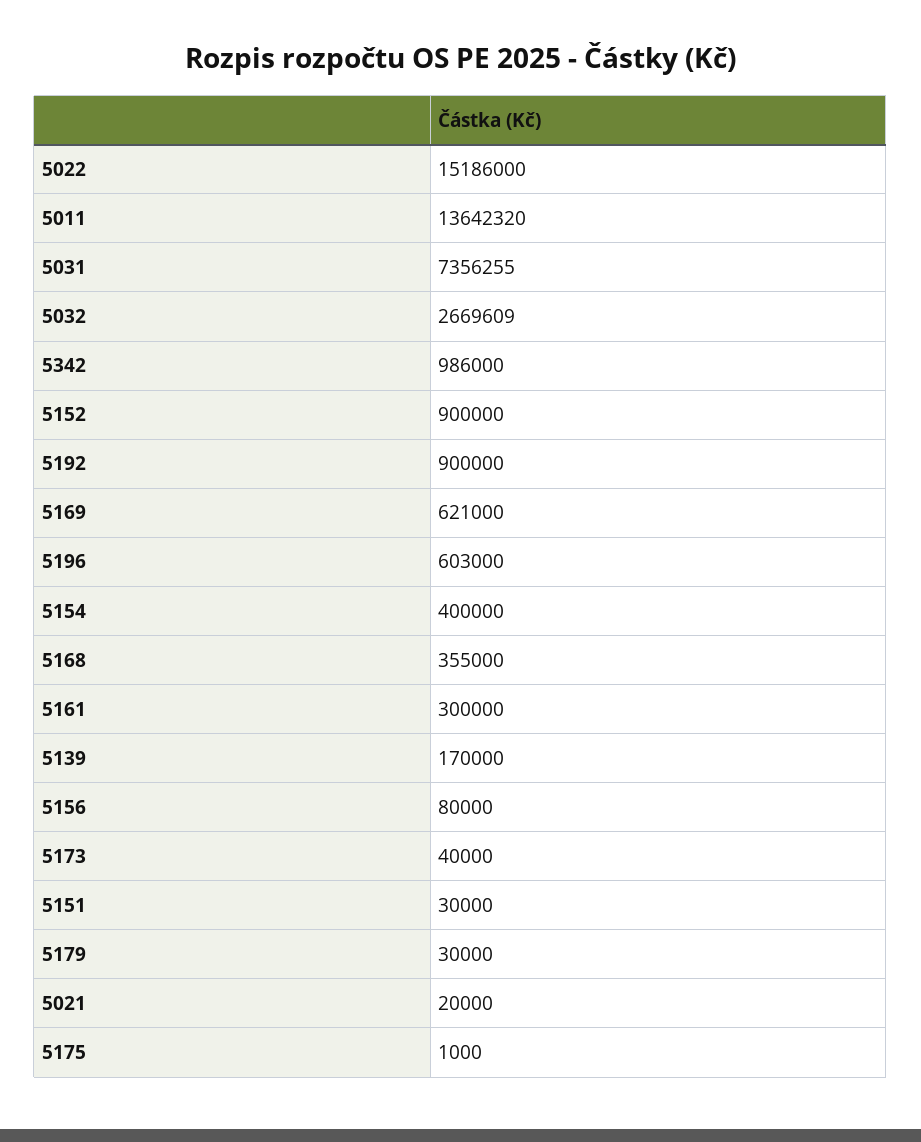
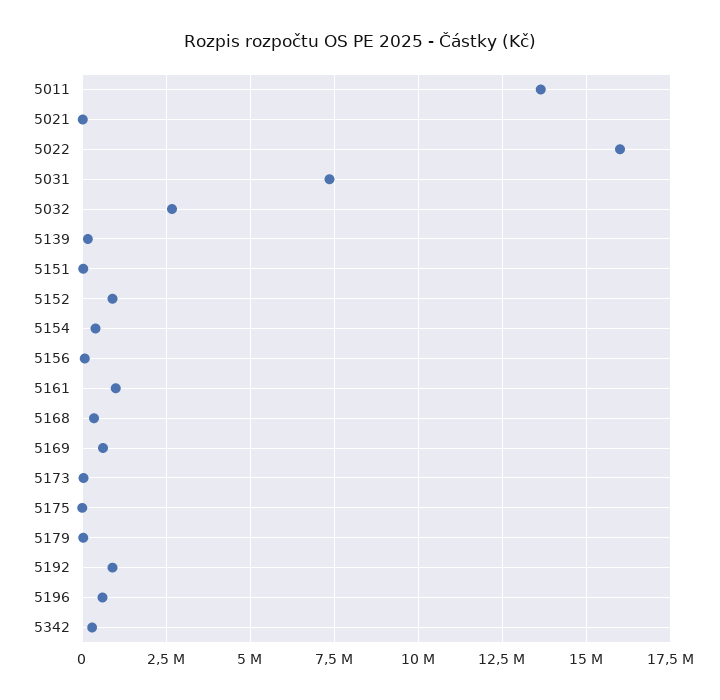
5022: 15186000 -> 16000000
5342: 986000 -> 250000
5161: 300000 -> 1000000

